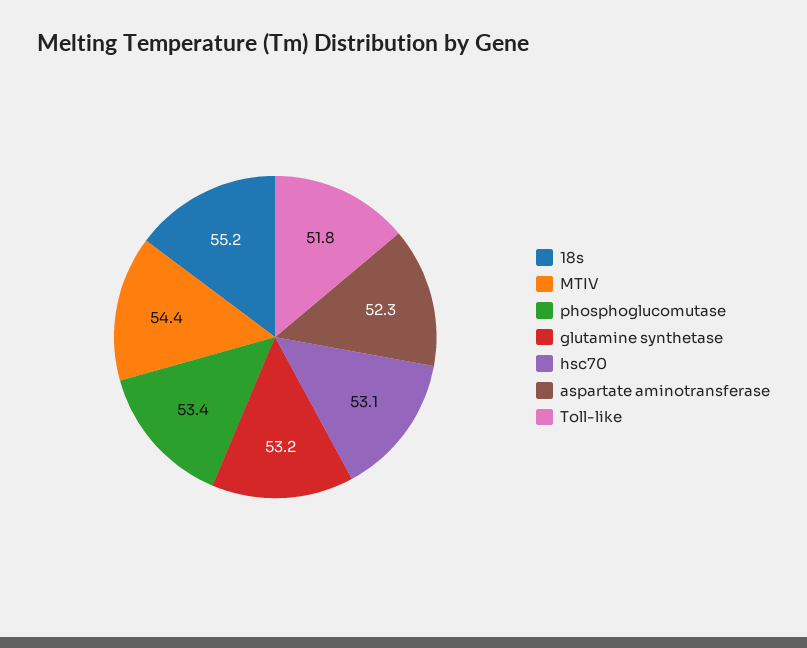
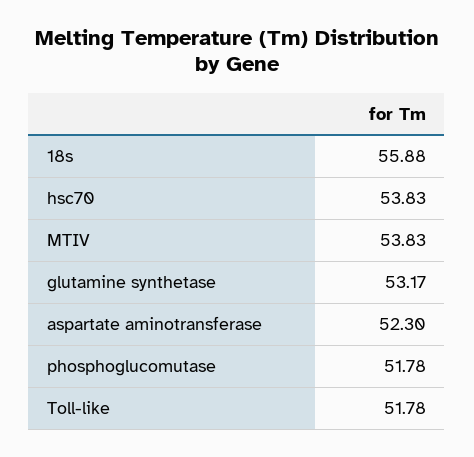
18s: 55.2 -> 55.88
MTIV: 54.4 -> 53.83
phosphoglucomutase: 53.4 -> 51.78
hsc70: 53.1 -> 53.83

